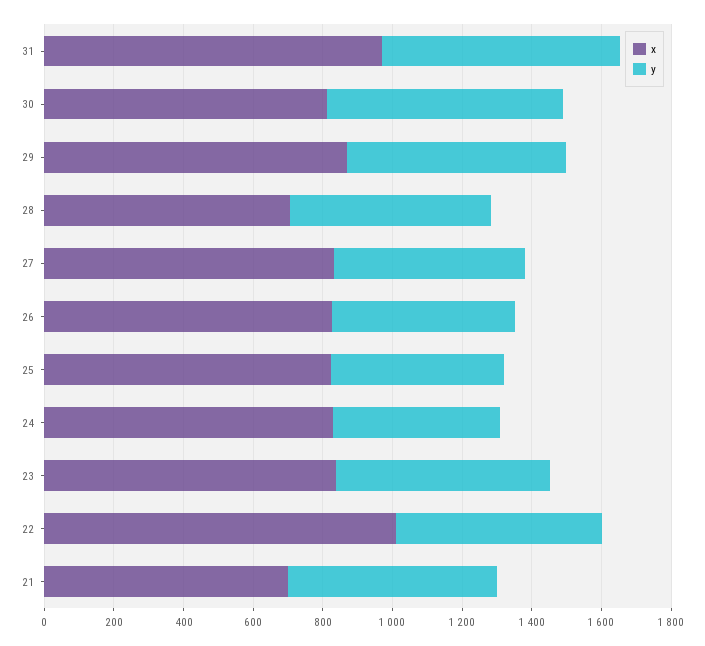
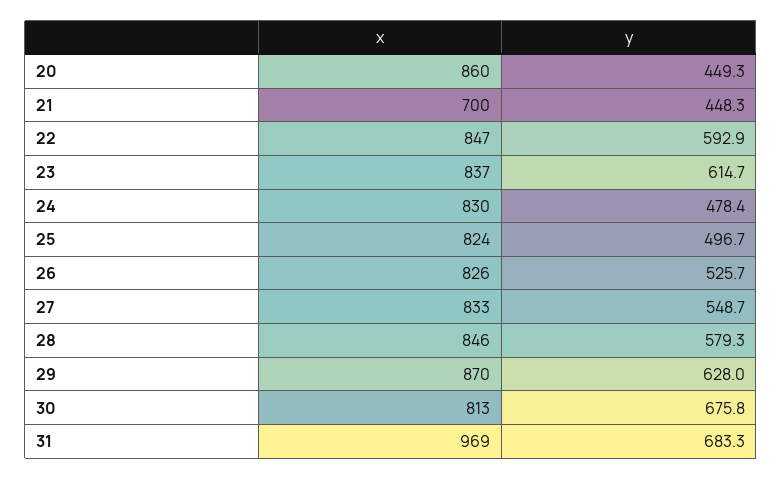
x, 28: 700 -> 846
x, 22: 1000 -> 847
y, 21: 600 -> 448.3
x, 20: none -> 860
y, 20: none -> 449.3

